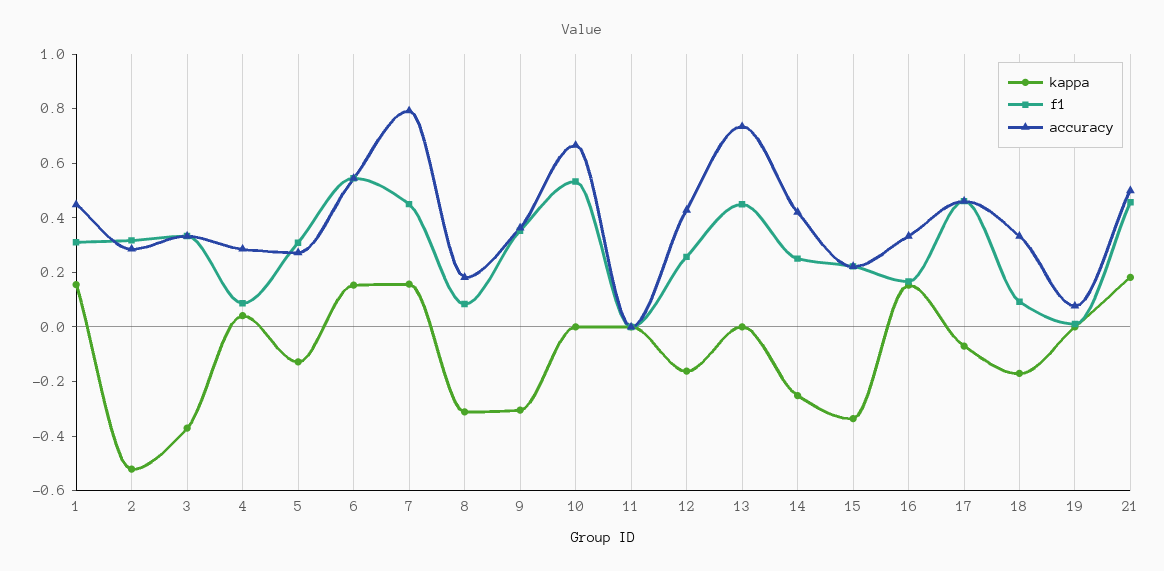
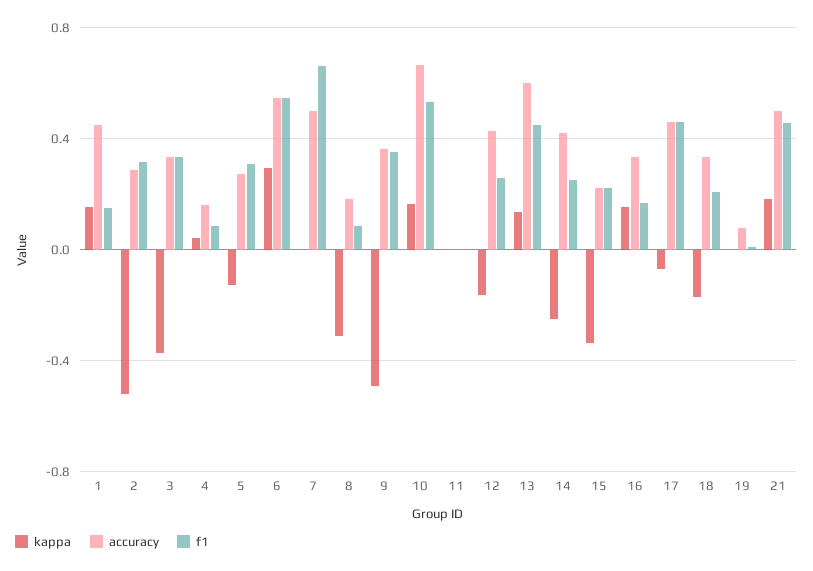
f1, 1: 0.3 -> 0.15
accuracy, 4: 0.3 -> 0.15
kappa, 6: 0.15 -> 0.3
kappa, 7: 0.15 -> 0
f1, 7: 0.45 -> 0.65
accuracy, 7: 0.8 -> 0.5
kappa, 9: -0.3 -> -0.5
kappa, 10: 0 -> 0.15
kappa, 13: 0 -> 0.15
accuracy, 13: 0.75 -> 0.6
f1, 18: 0.1 -> 0.2

